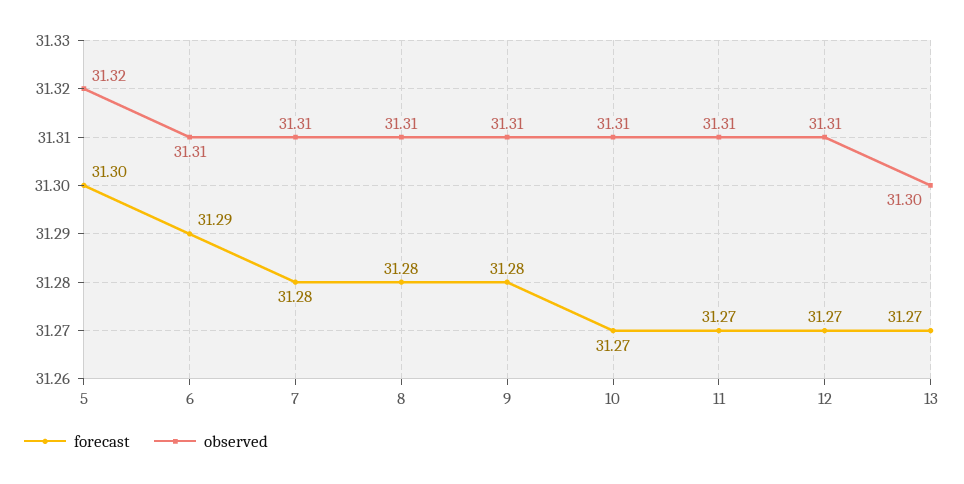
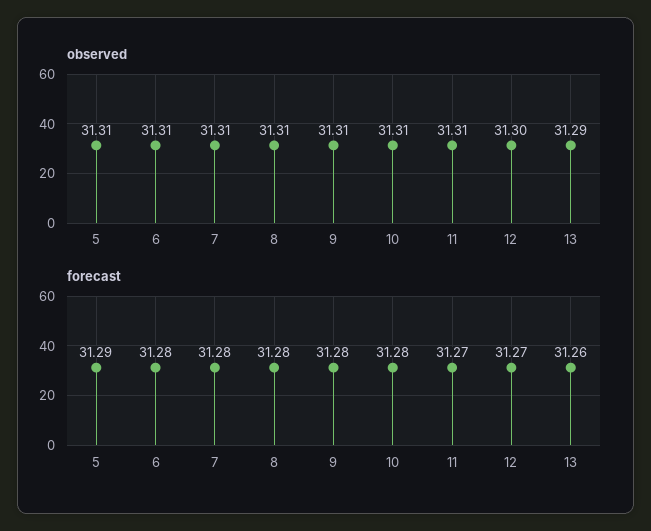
forecast, 5: 31.3 -> 31.29
observed, 5: 31.32 -> 31.31
forecast, 6: 31.29 -> 31.28
forecast, 10: 31.27 -> 31.28
observed, 12: 31.31 -> 31.3
forecast, 13: 31.27 -> 31.26
observed, 13: 31.3 -> 31.29

